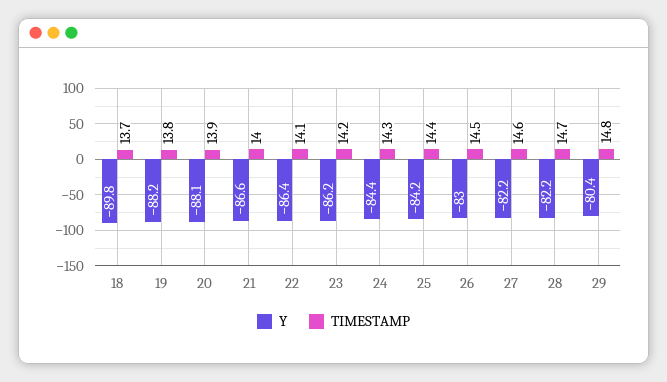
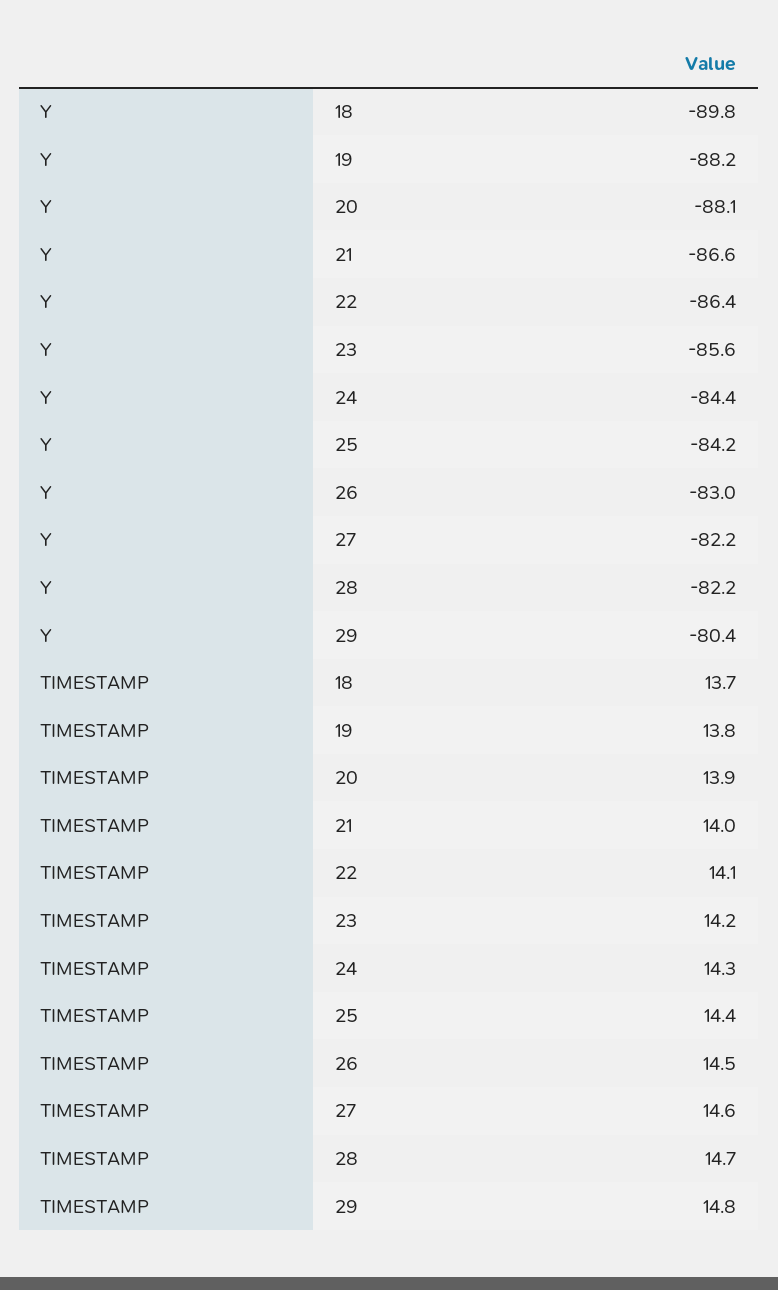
Y, 23: -86.2 -> -85.6

